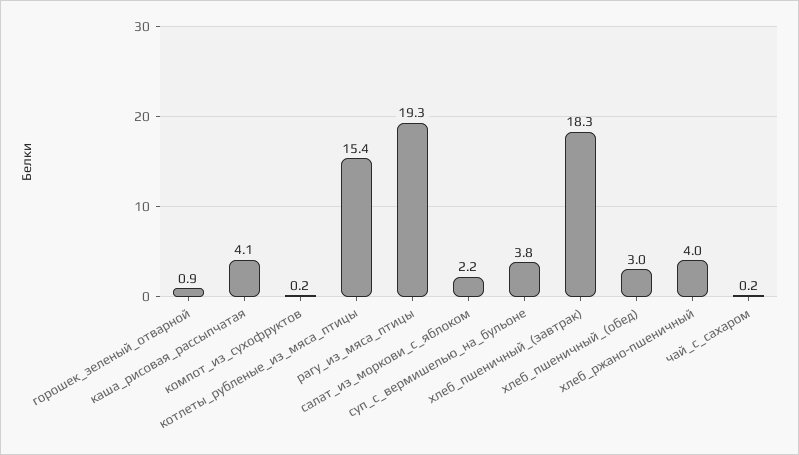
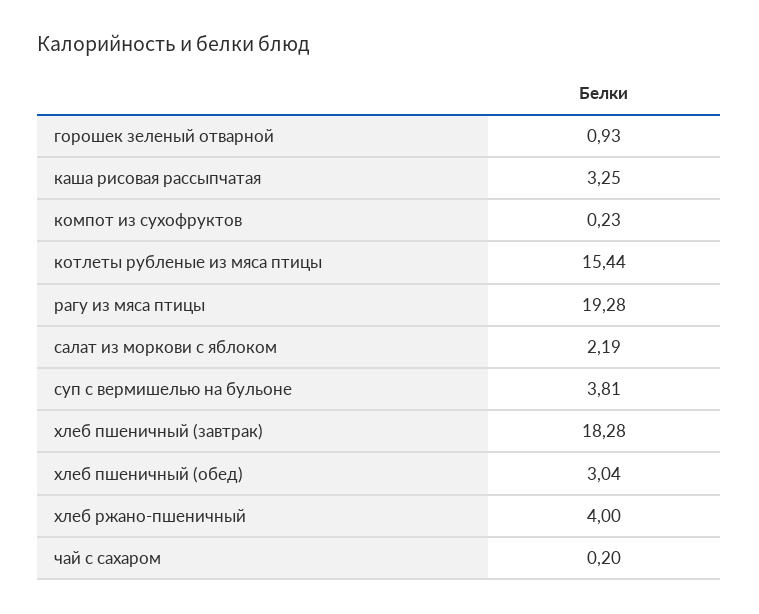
каша_рисовая_рассыпчатая: 4.1 -> 3.25

